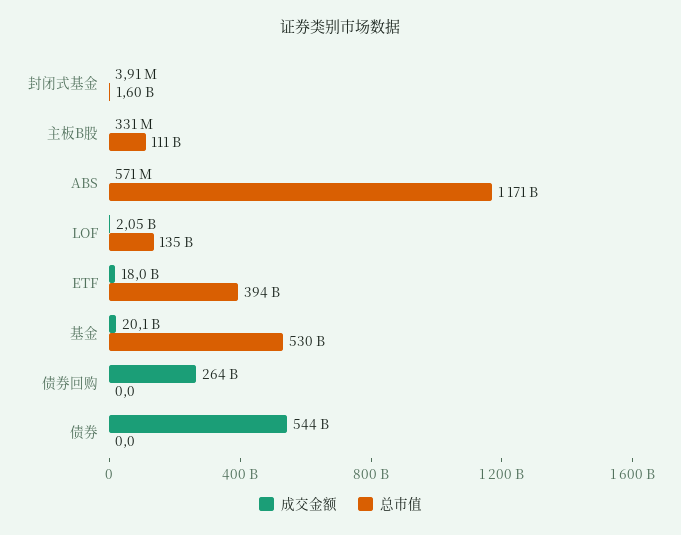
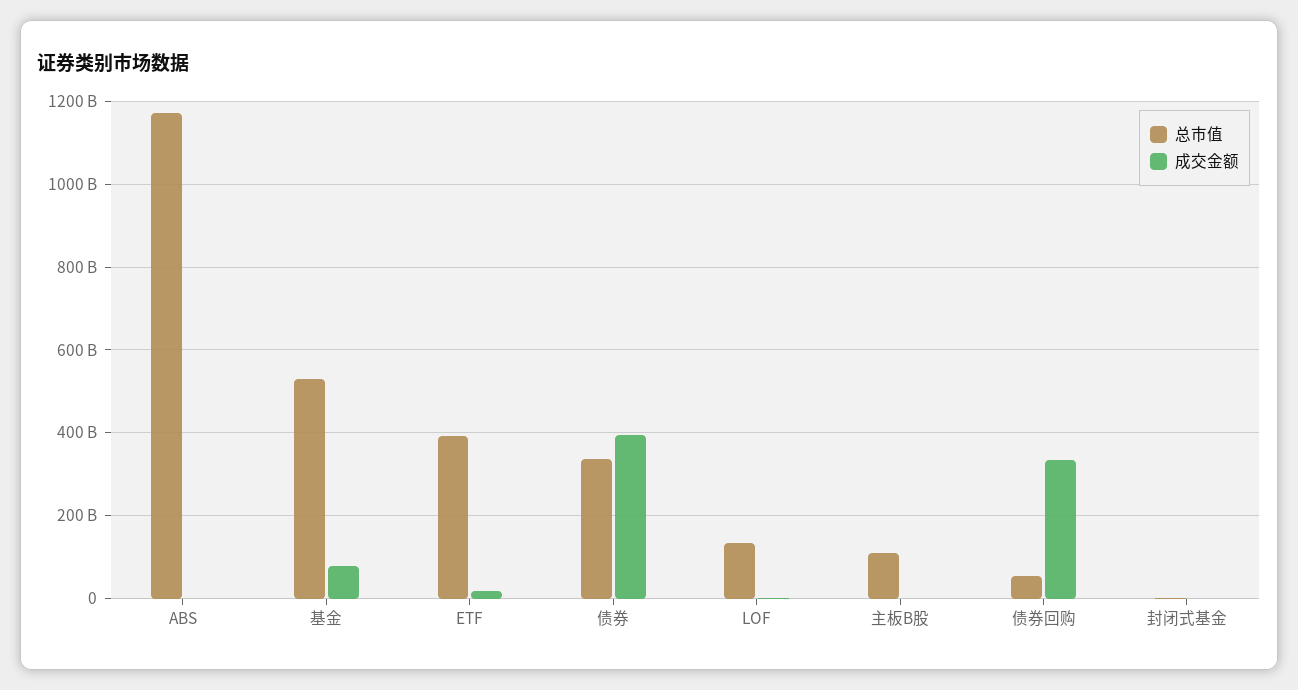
成交金额, 基金: 20100000000 -> 80000000000
成交金额, 债券回购: 264000000000 -> 340000000000
总市值, 债券回购: 0 -> 60000000000
成交金额, 债券: 544000000000 -> 400000000000
总市值, 债券: 0 -> 340000000000

